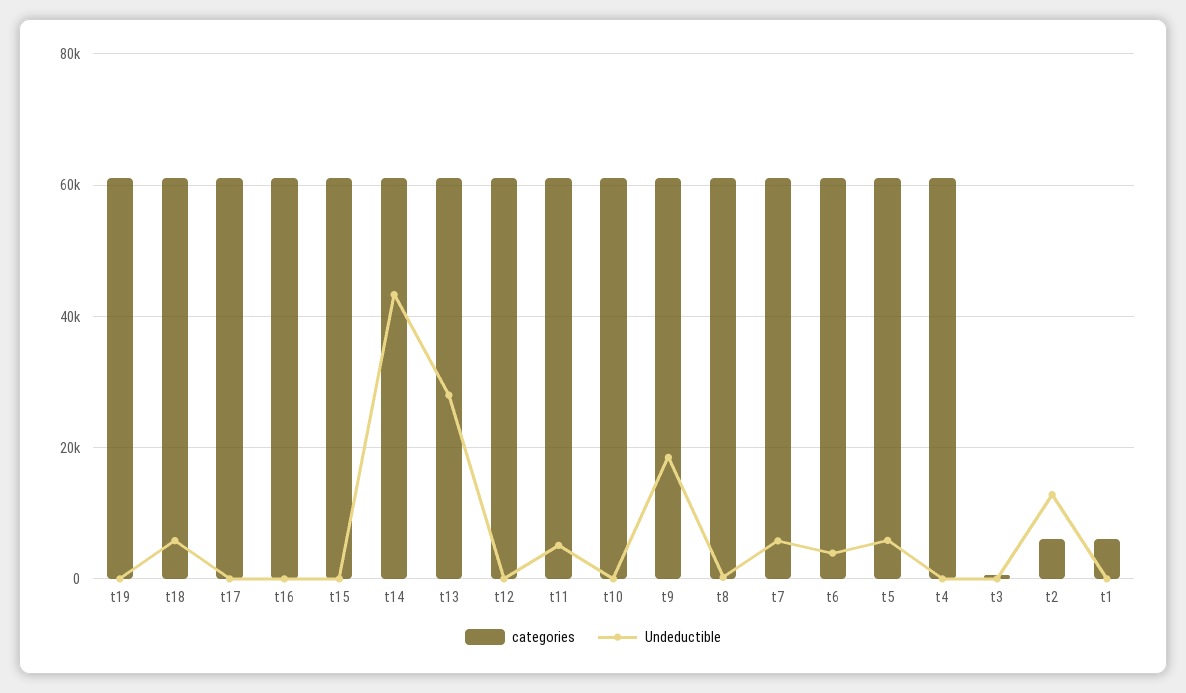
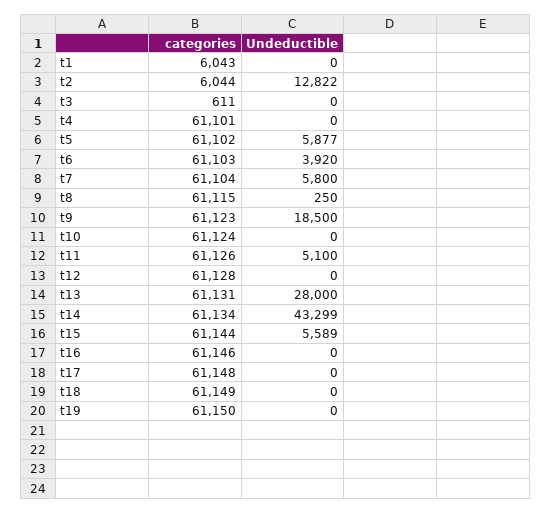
Undeductible, t18: 6000 -> 0
Undeductible, t15: 0 -> 5589

